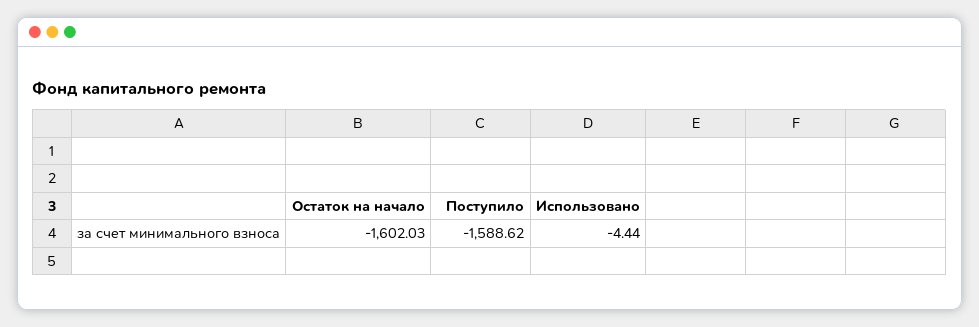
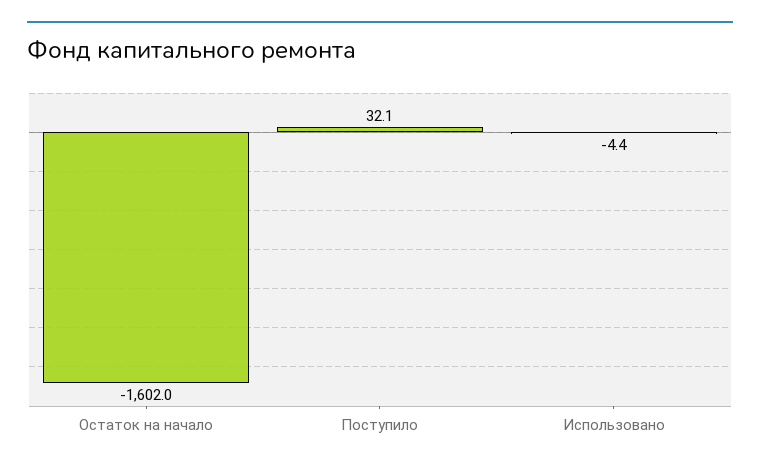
Поступило: -1588.62 -> 32.1

